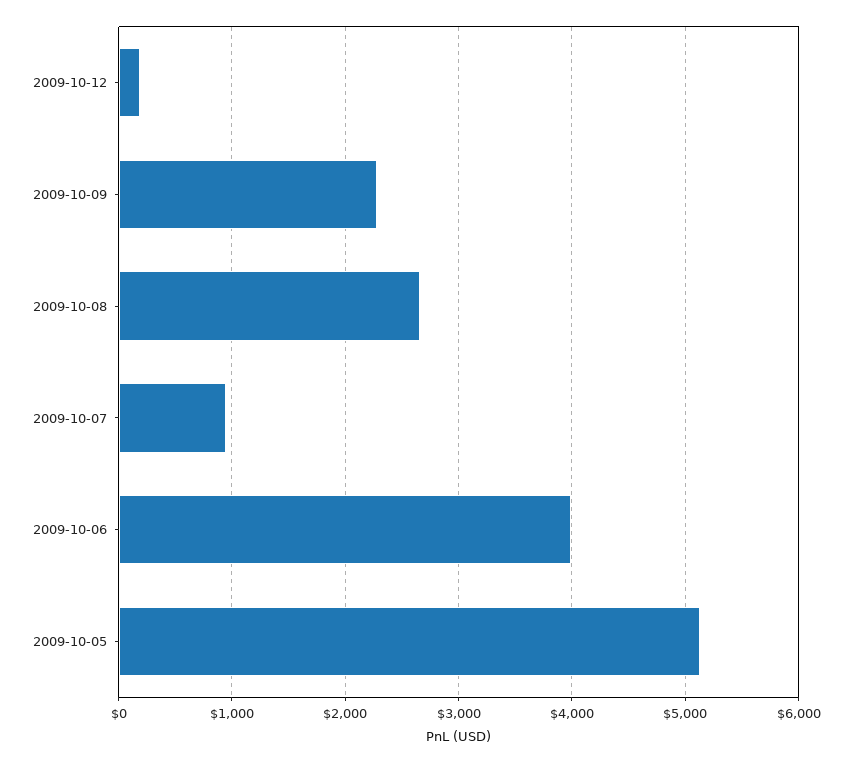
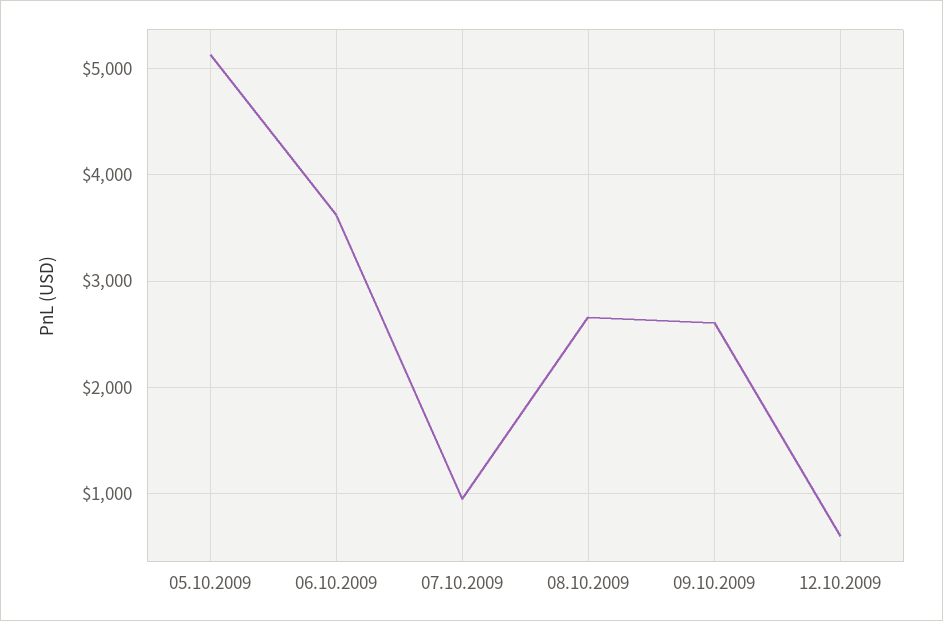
2009-10-12: 200 -> 600
2009-10-09: 2300 -> 2600
2009-10-06: 4000 -> 3600

